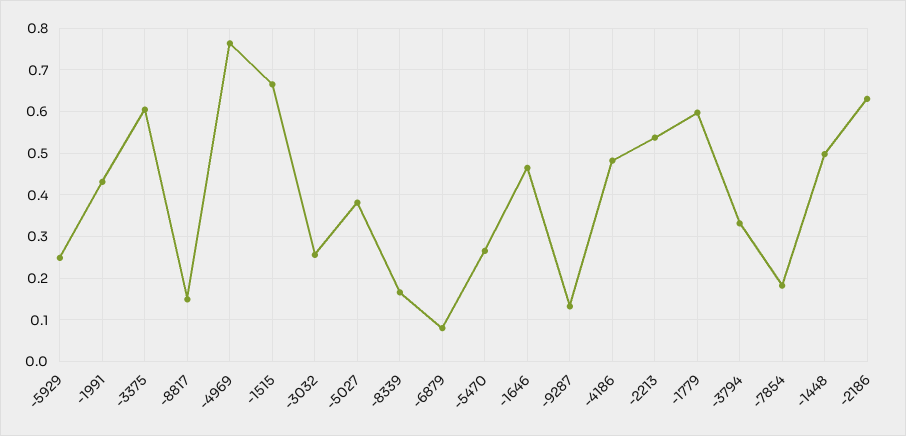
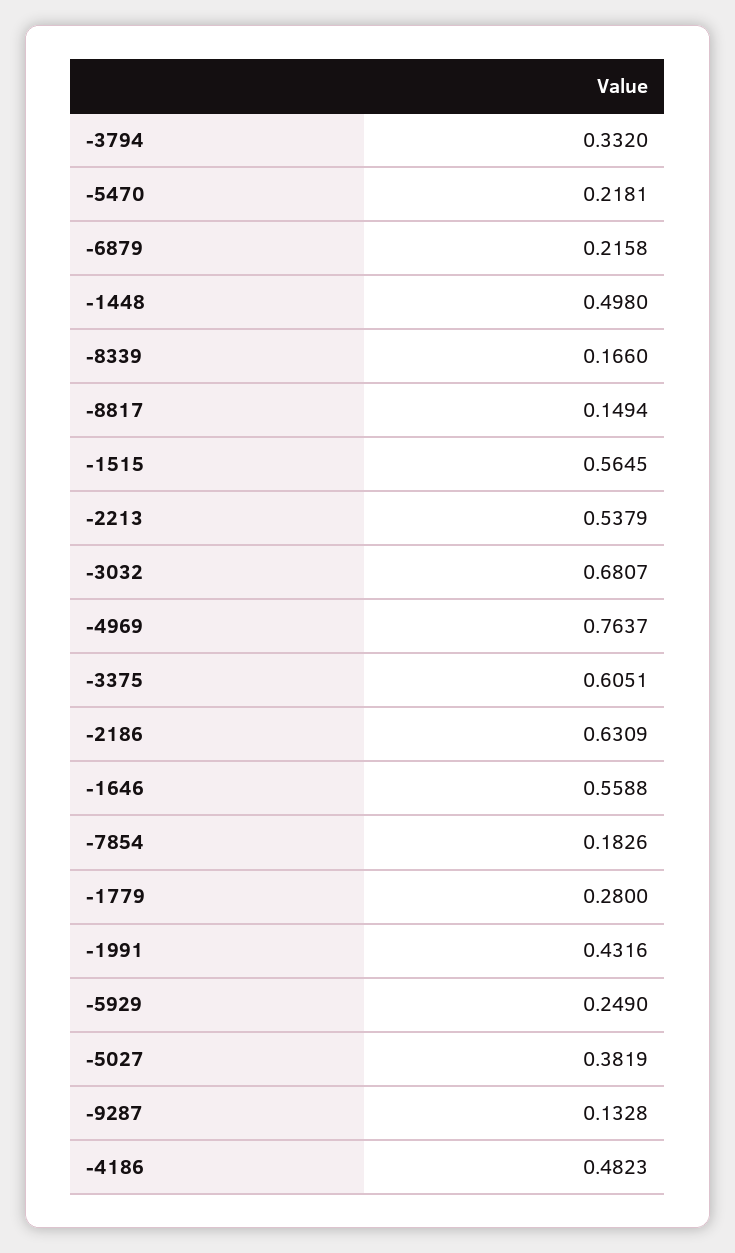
-1515: 0.66 -> 0.5645
-3032: 0.26 -> 0.6807
-6879: 0.08 -> 0.2158
-5470: 0.26 -> 0.2181
-1646: 0.46 -> 0.5588
-1779: 0.6 -> 0.28

